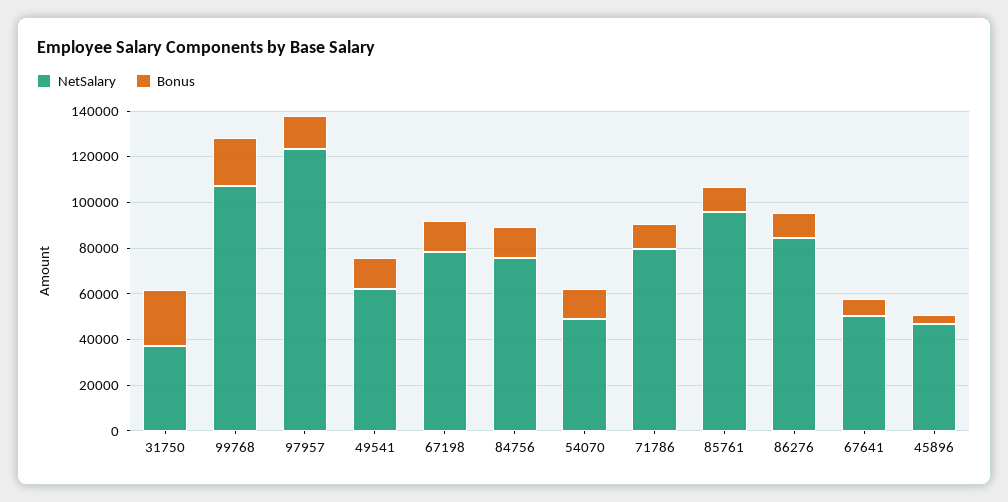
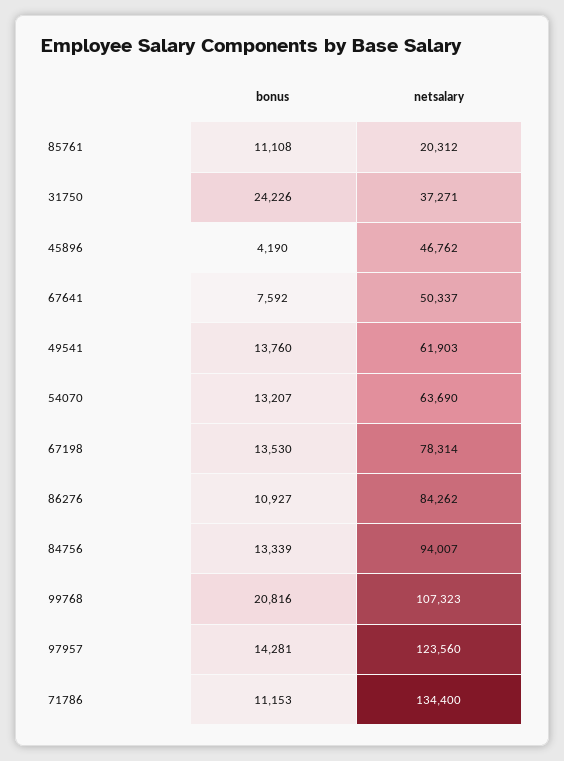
NetSalary, 84756: 75000 -> 94007
NetSalary, 54070: 50000 -> 63690
NetSalary, 71786: 80000 -> 134400
NetSalary, 85761: 95000 -> 20312

